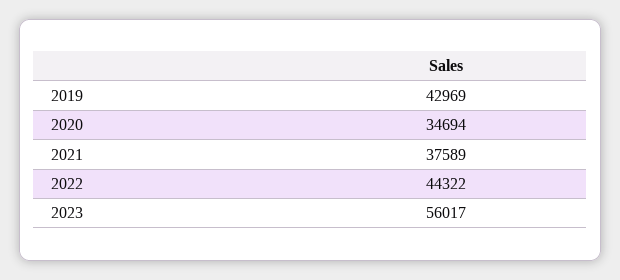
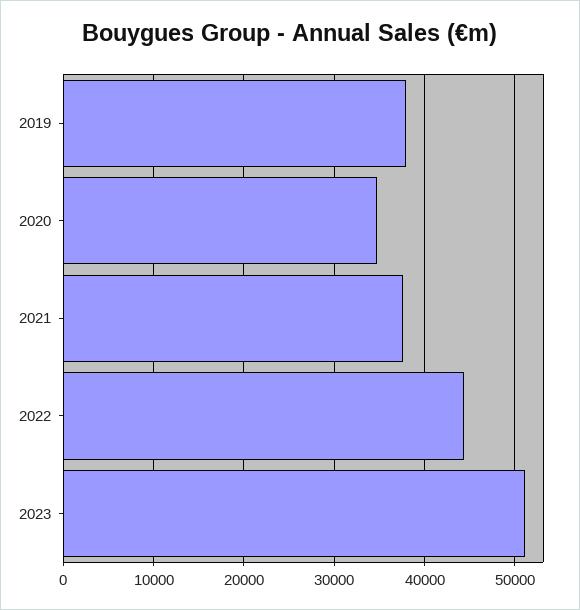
2019: 42969 -> 38000
2023: 56017 -> 51000

